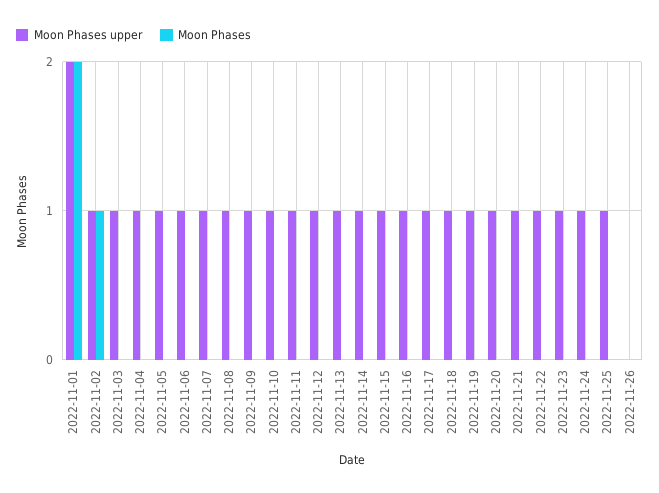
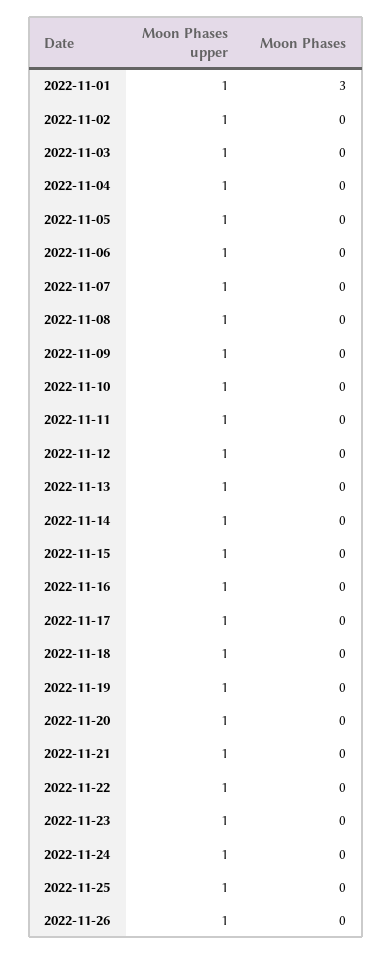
Moon Phases upper, 2022-11-01: 2 -> 1
Moon Phases, 2022-11-01: 2 -> 3
Moon Phases, 2022-11-02: 1 -> 0
Moon Phases upper, 2022-11-26: 0 -> 1

